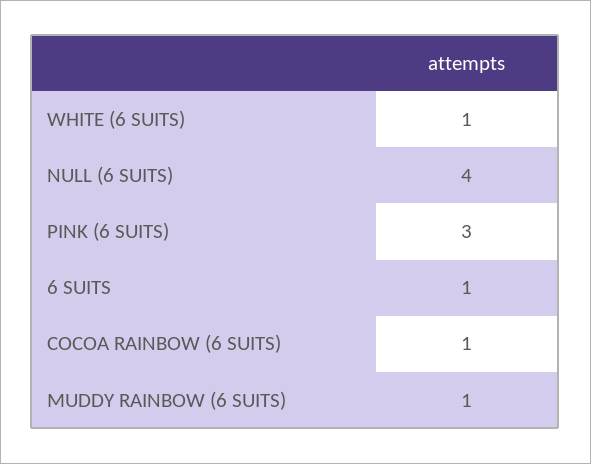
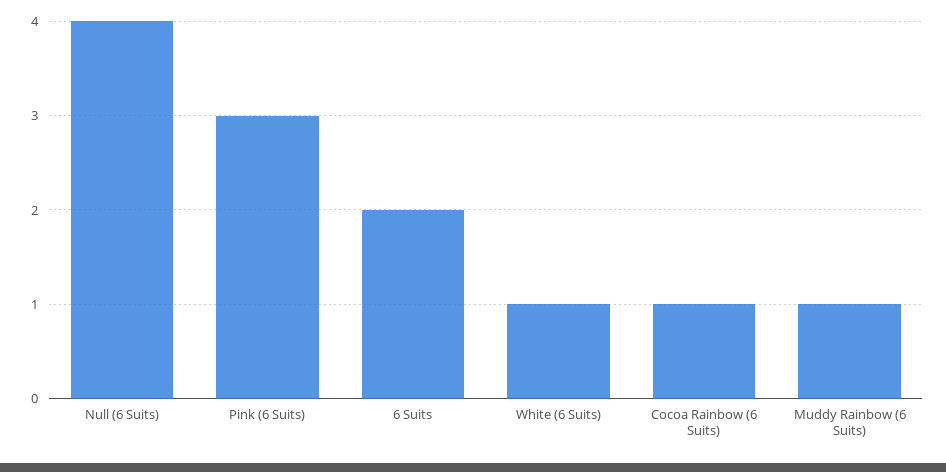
6 SUITS: 1 -> 2

